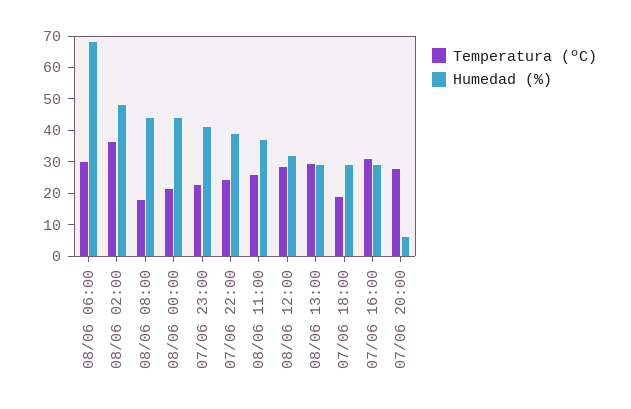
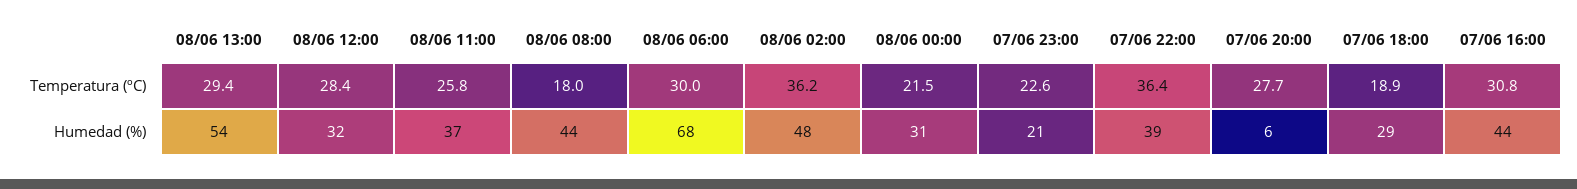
Humedad (%), 08/06 00:00: 45 -> 31
Humedad (%), 07/06 23:00: 40 -> 21
Temperatura (ºC), 07/06 22:00: 25 -> 36.4
Humedad (%), 08/06 13:00: 30 -> 54
Humedad (%), 07/06 16:00: 30 -> 44

